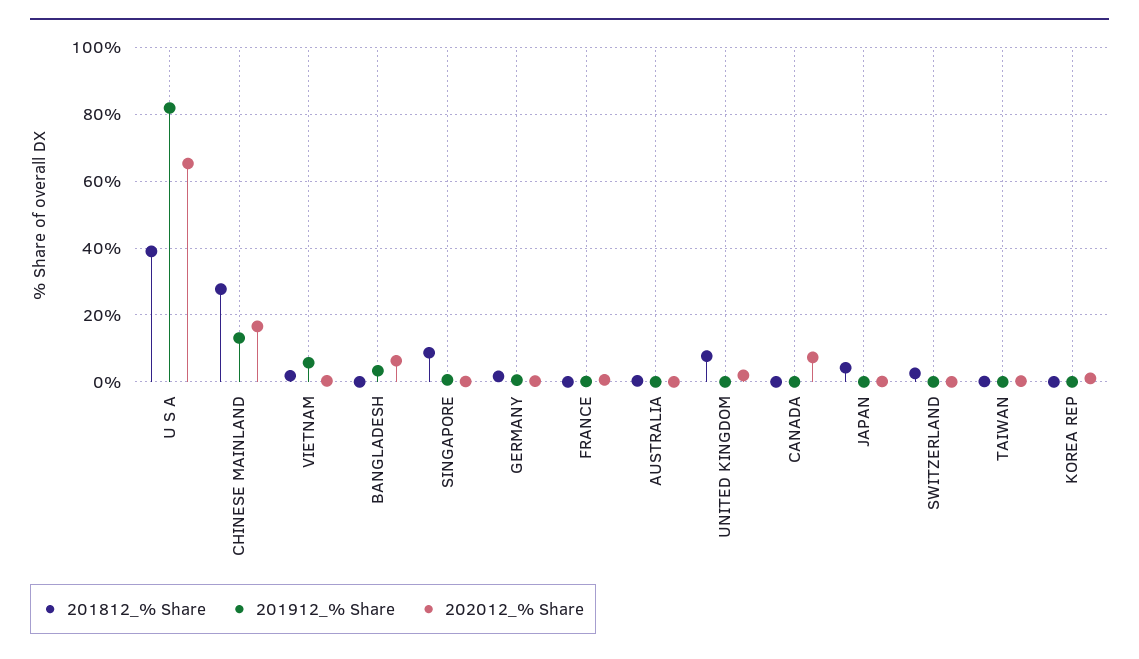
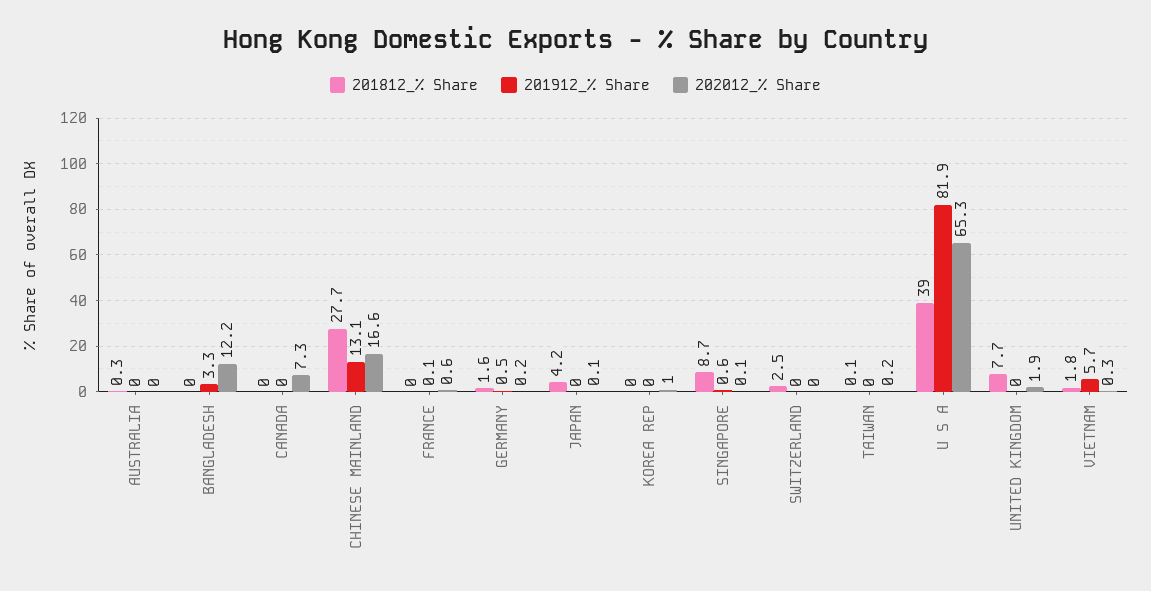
202012_% Share, BANGLADESH: 6 -> 12.2

